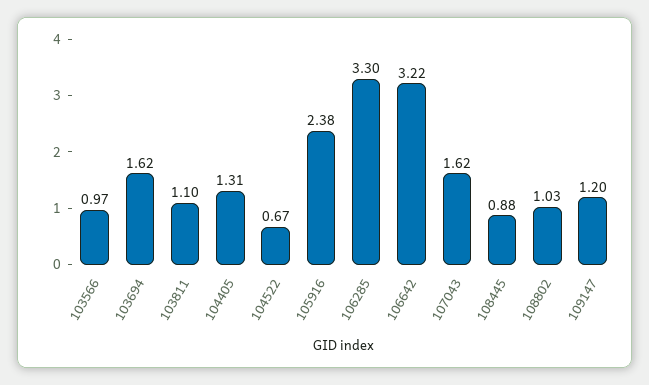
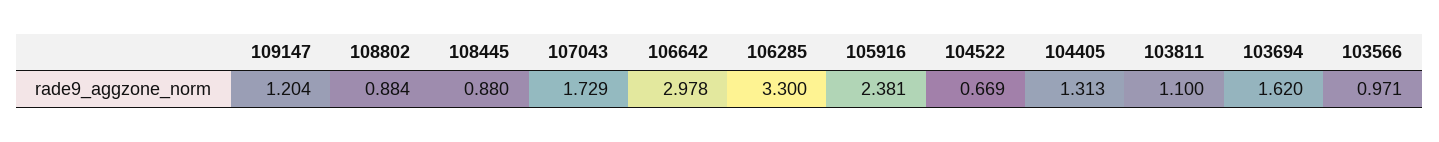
106642: 3.22 -> 2.978
107043: 1.62 -> 1.729
108802: 1.03 -> 0.884

